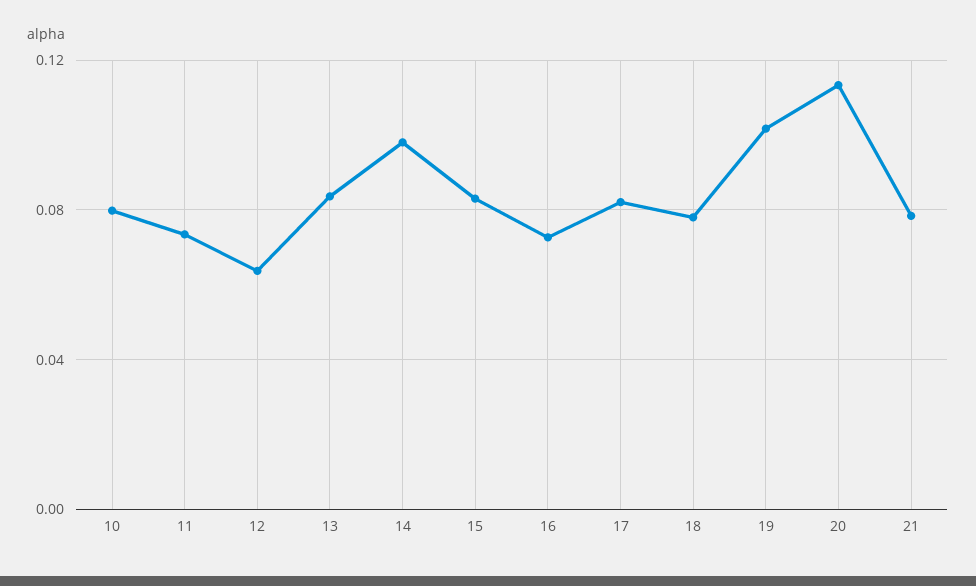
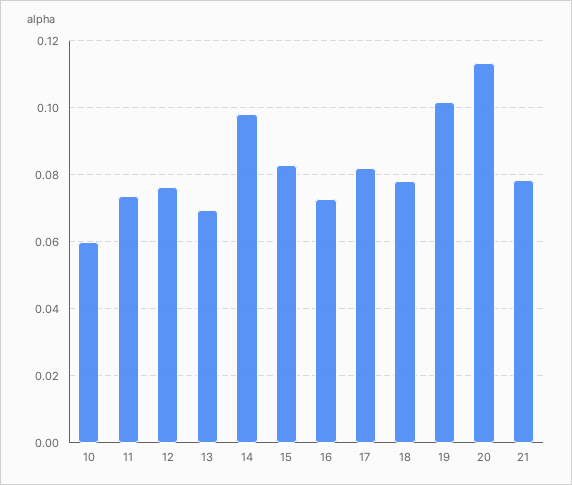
10: 0.08 -> 0.06
12: 0.065 -> 0.076
13: 0.085 -> 0.07

